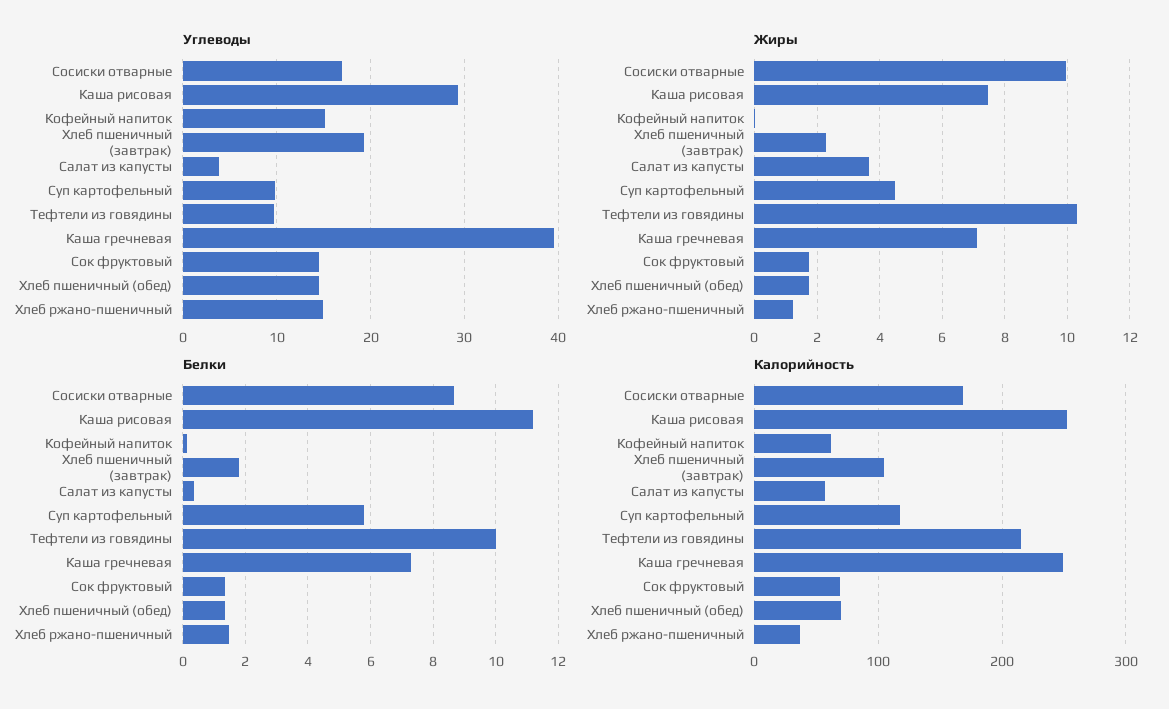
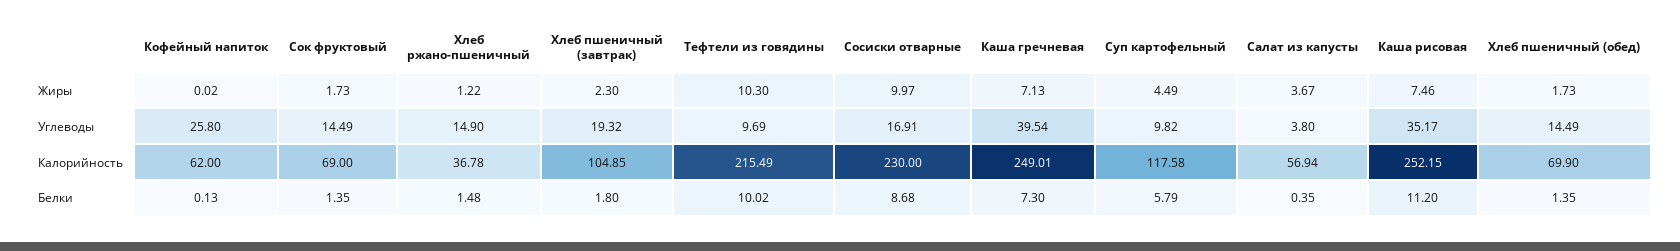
Углеводы, Каша рисовая: 29 -> 35.17
Углеводы, Кофейный напиток: 15 -> 25.8
Калорийность, Сосиски отварные: 170 -> 230

